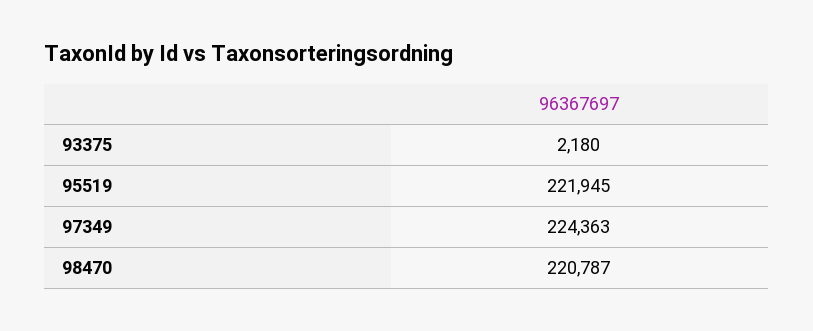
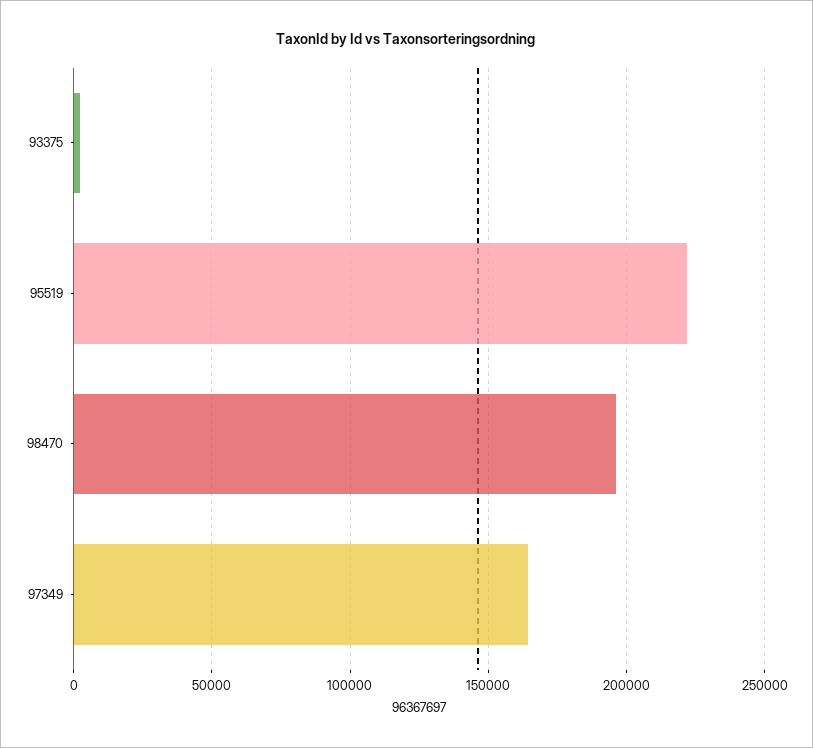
97349: 224363 -> 165000
98470: 220787 -> 195000

